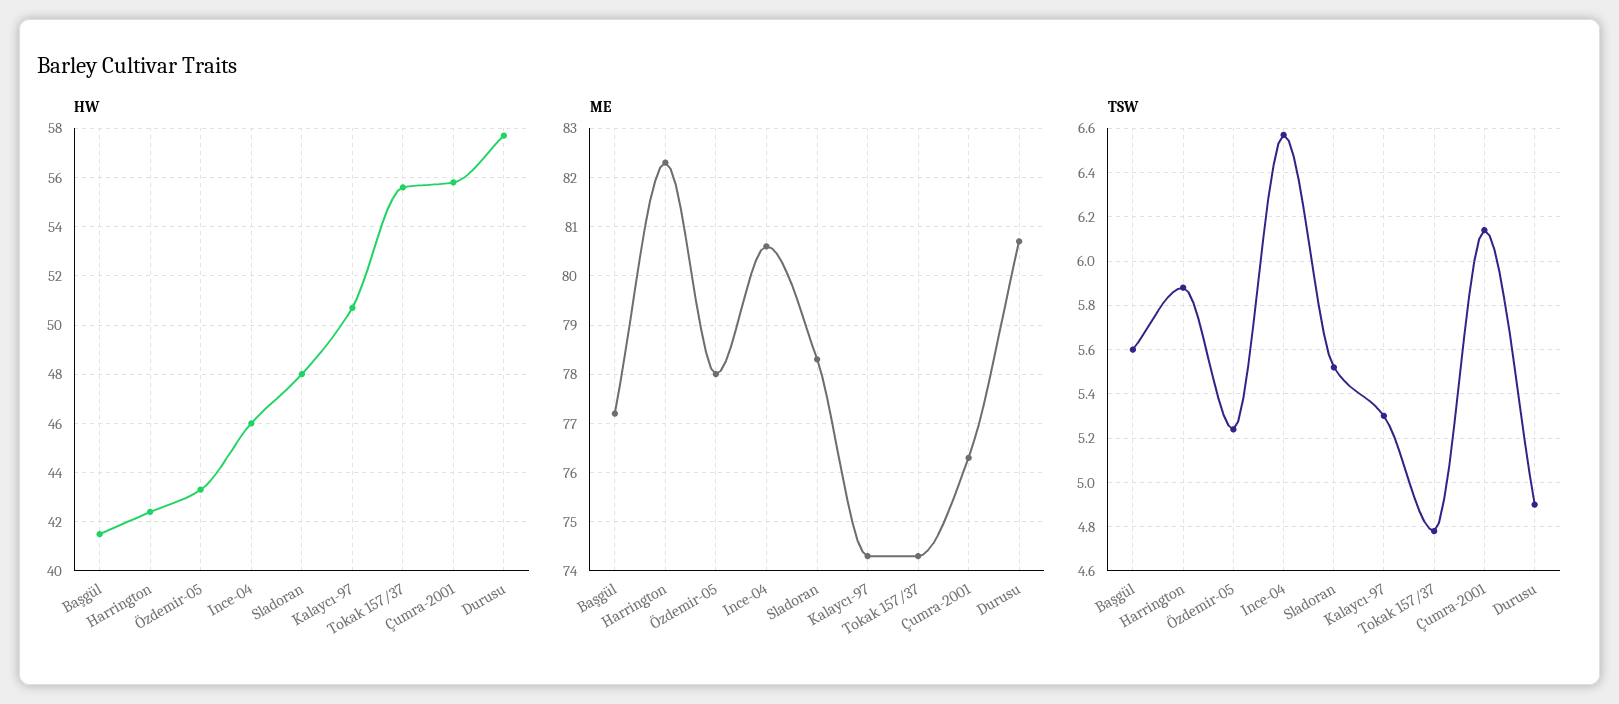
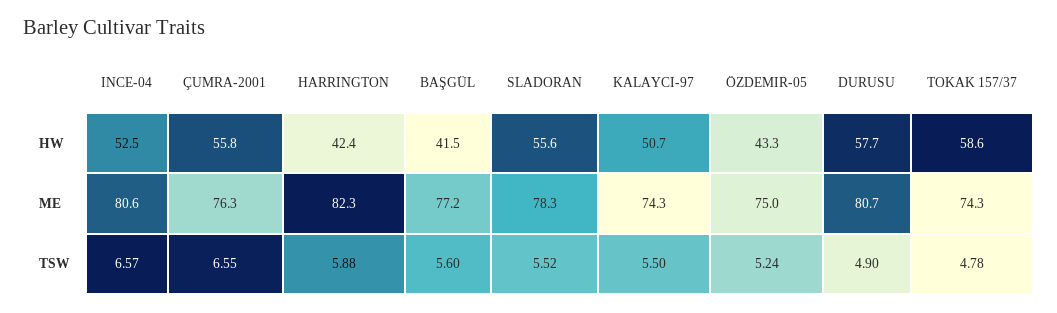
HW, Ince-04: 46 -> 52.5
HW, Sladoran: 48 -> 55.6
HW, Tokak 157/37: 55.5 -> 58.6
ME, Özdemir-05: 78 -> 75
TSW, Kalaycı-97: 5.3 -> 5.5
TSW, Çumra-2001: 6.15 -> 6.55

